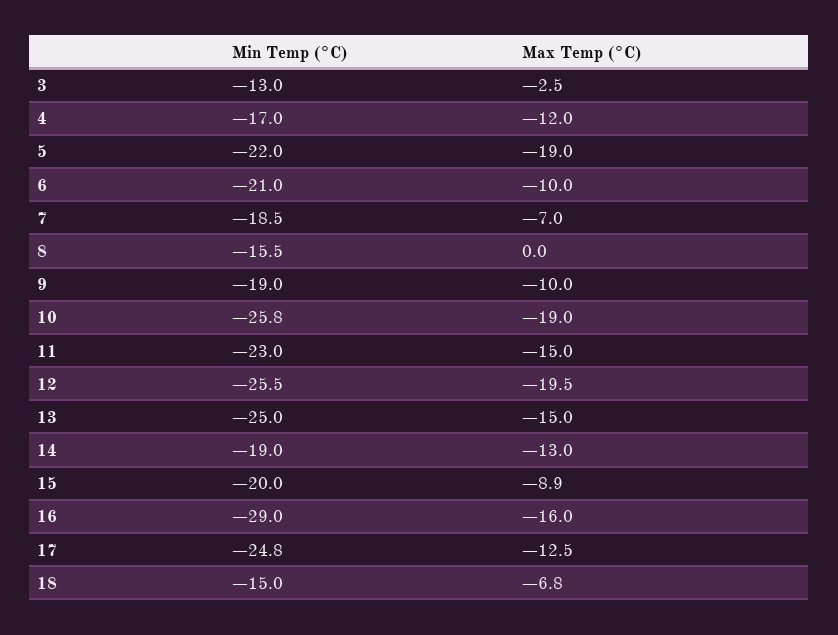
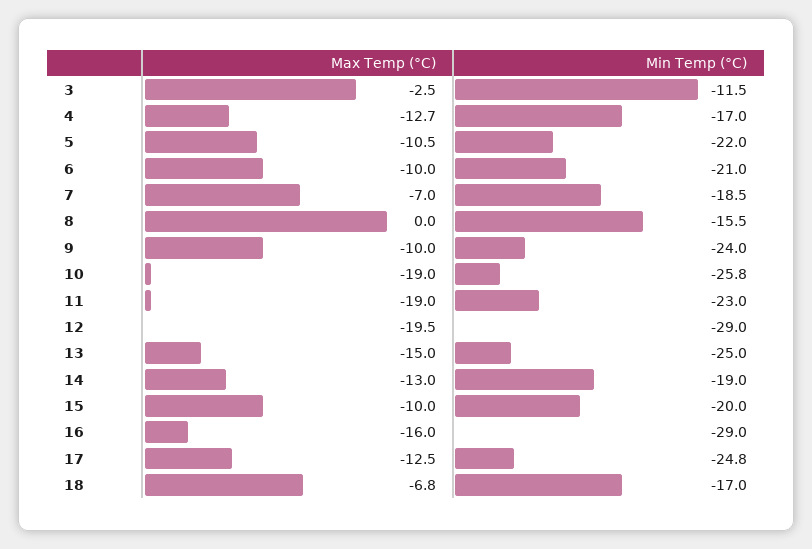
Min Temp (°C), 3: -13 -> -11.5
Max Temp (°C), 4: -12 -> -12.7
Max Temp (°C), 5: -19 -> -10.5
Min Temp (°C), 9: -19 -> -24
Max Temp (°C), 11: -15 -> -19
Min Temp (°C), 12: -25.5 -> -29
Max Temp (°C), 15: -8.9 -> -10
Min Temp (°C), 18: -15 -> -17

